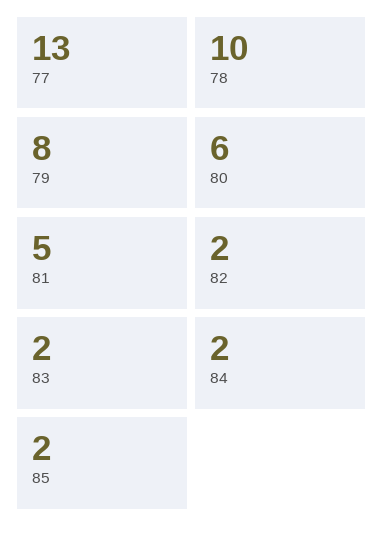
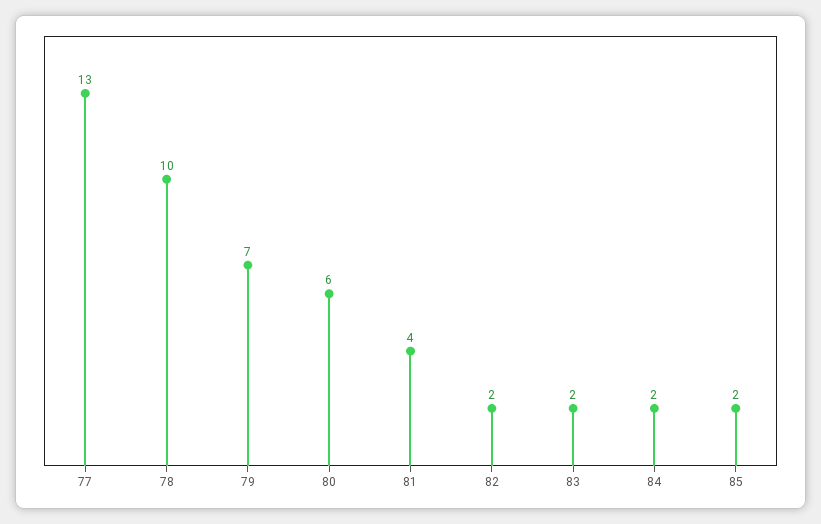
79: 8 -> 7
81: 5 -> 4

